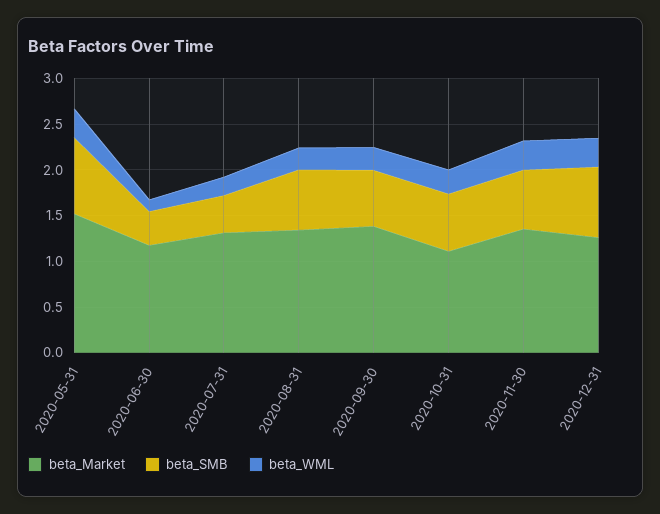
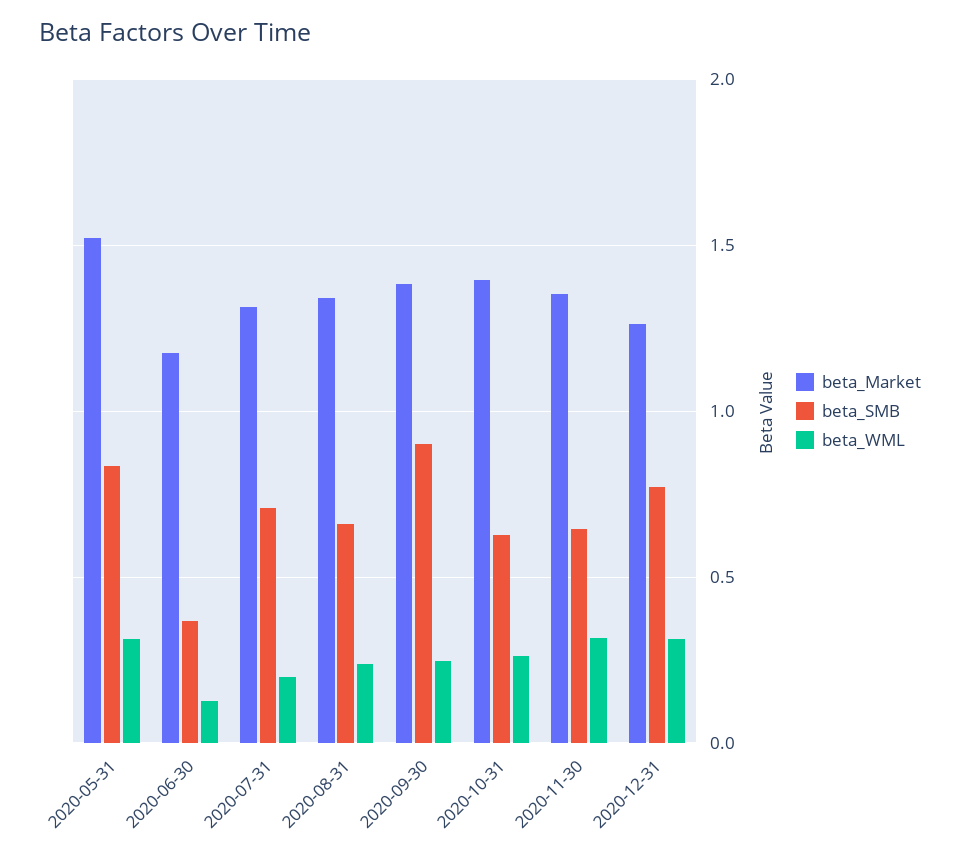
beta_SMB, 2020-07-31: 0.4 -> 0.7
beta_SMB, 2020-09-30: 0.6 -> 0.9
beta_Market, 2020-10-31: 1.1 -> 1.4

